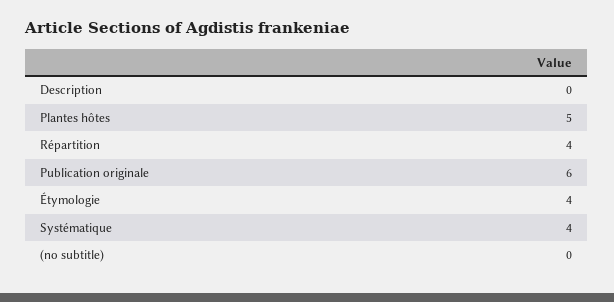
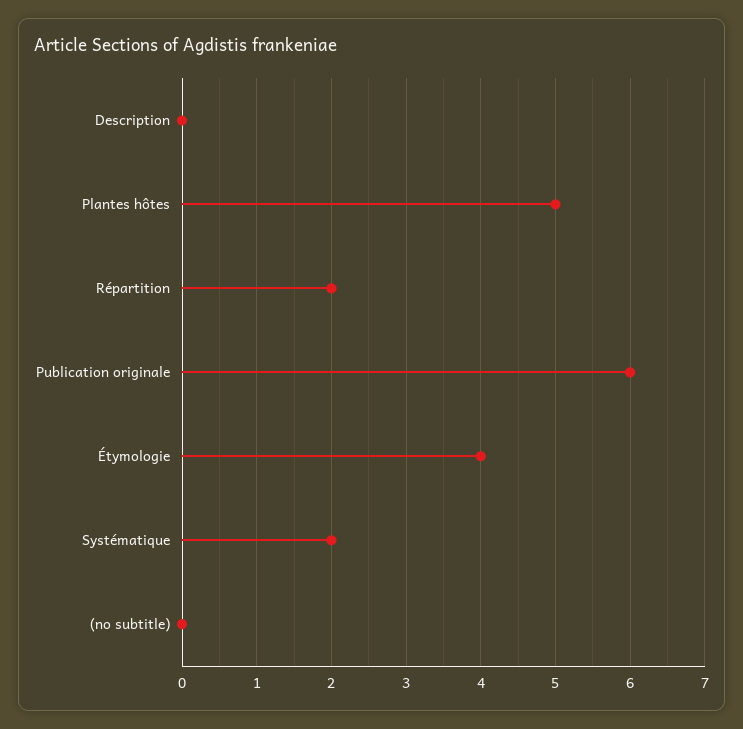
Répartition: 4 -> 2
Systématique: 4 -> 2

